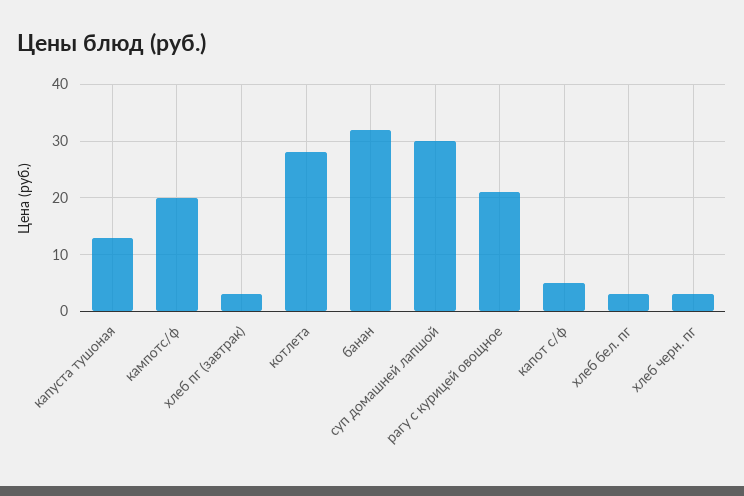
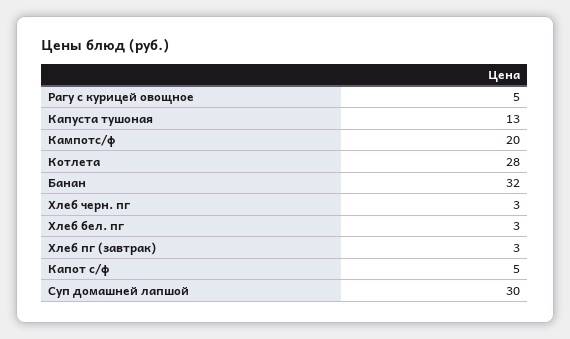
рагу с курицей овощное: 20 -> 5

